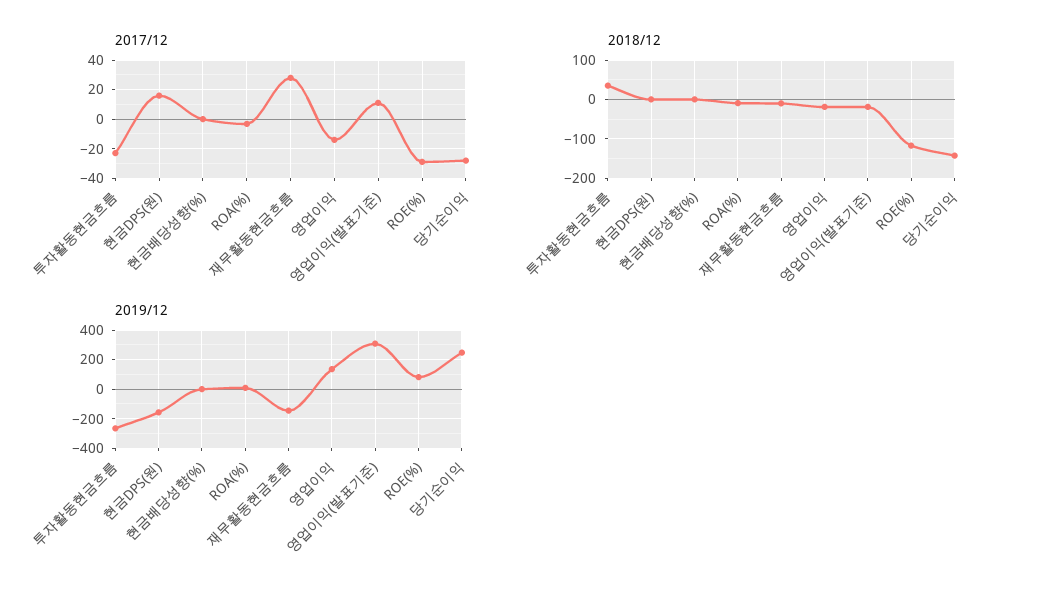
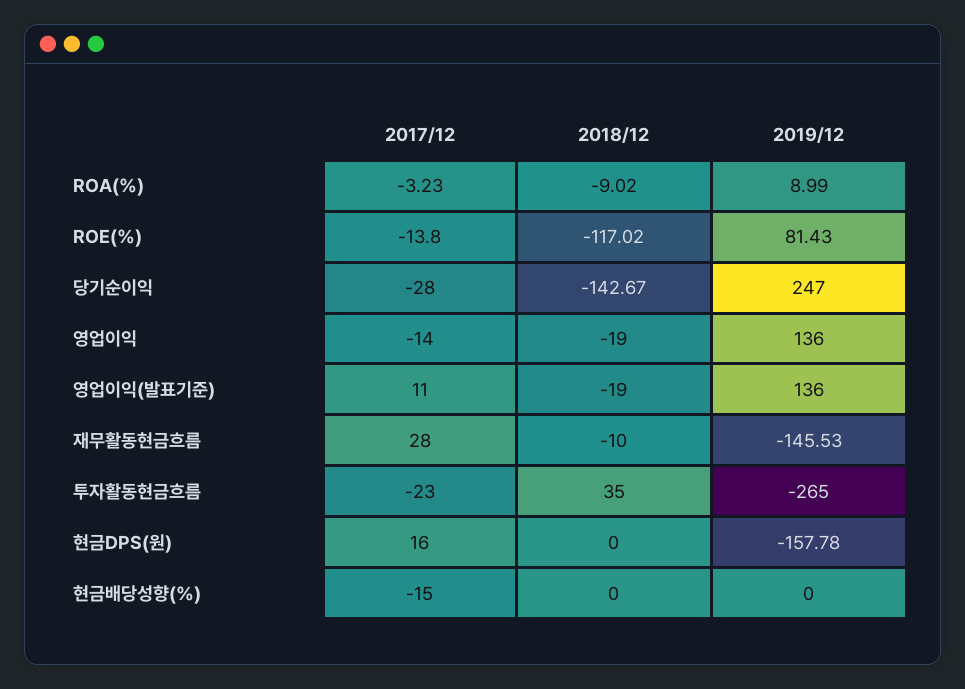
2017/12, 현금배당성향(%): 0 -> -15
2017/12, ROE(%): -30 -> -13.8
2019/12, 영업이익(발표기준): 300 -> 136

